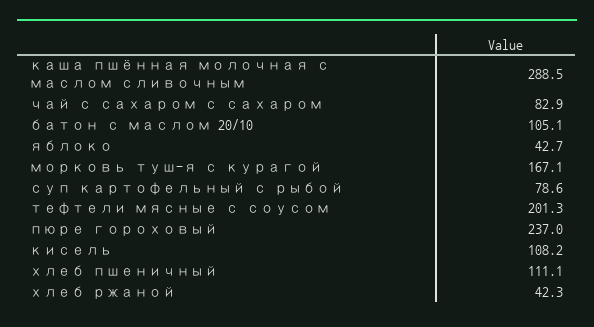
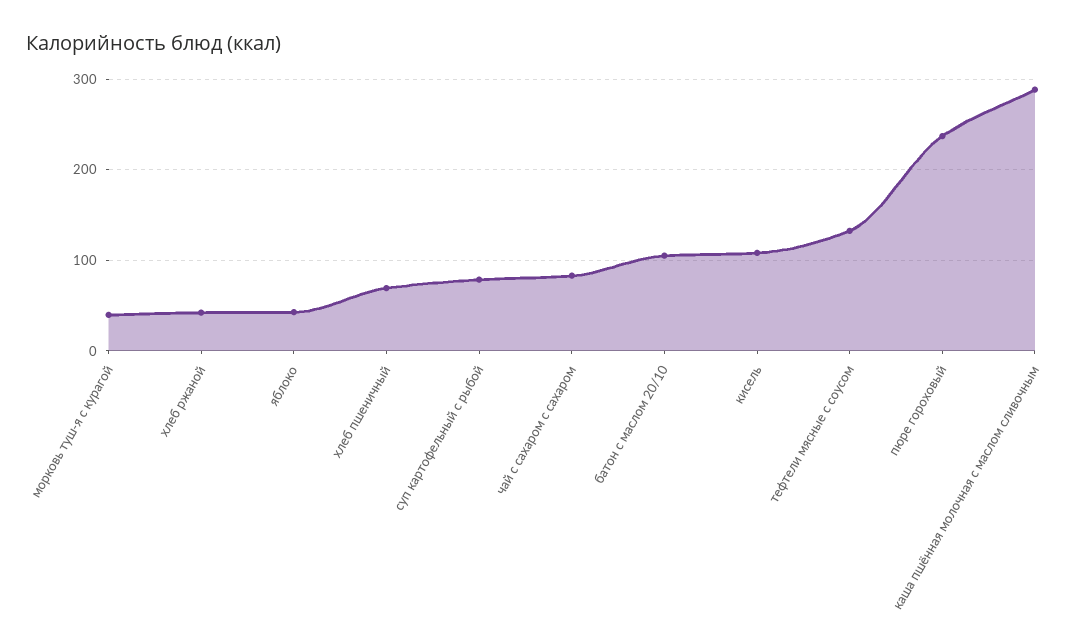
морковь туш-я с курагой: 167.1 -> 40
тефтели мясные с соусом: 201.3 -> 130
хлеб пшеничный: 111.1 -> 70

